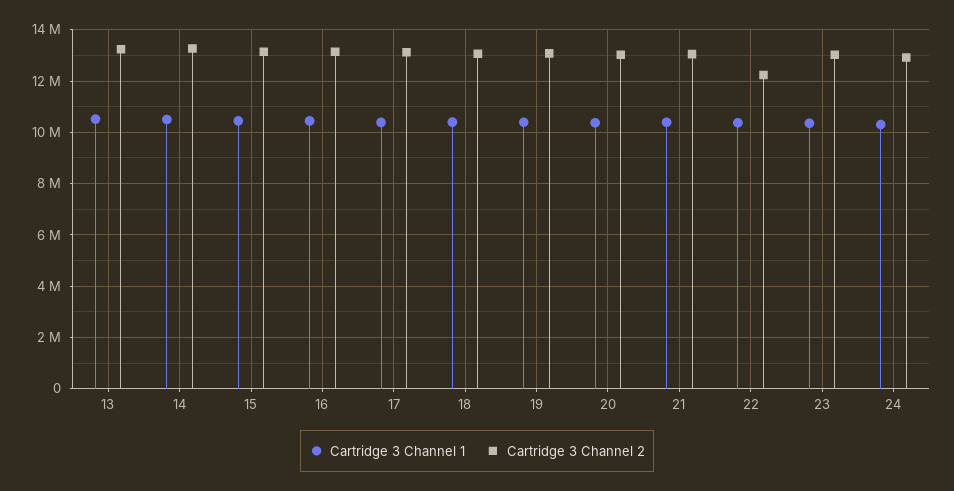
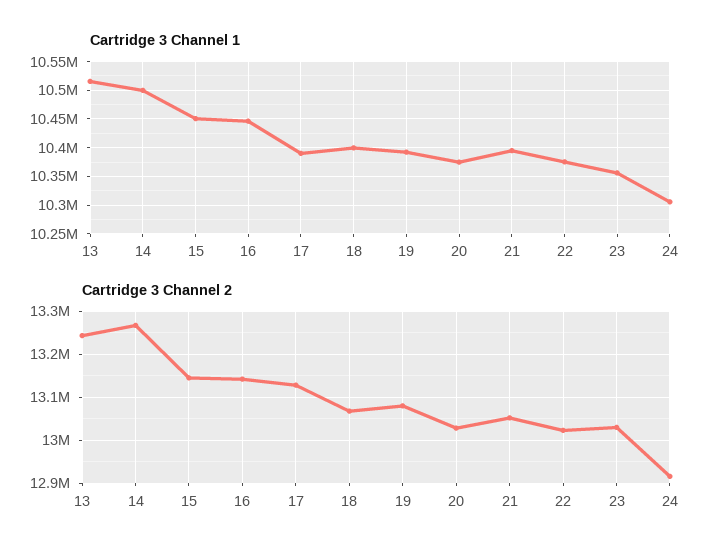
Cartridge 3 Channel 2, 22: 12250000 -> 13020000

